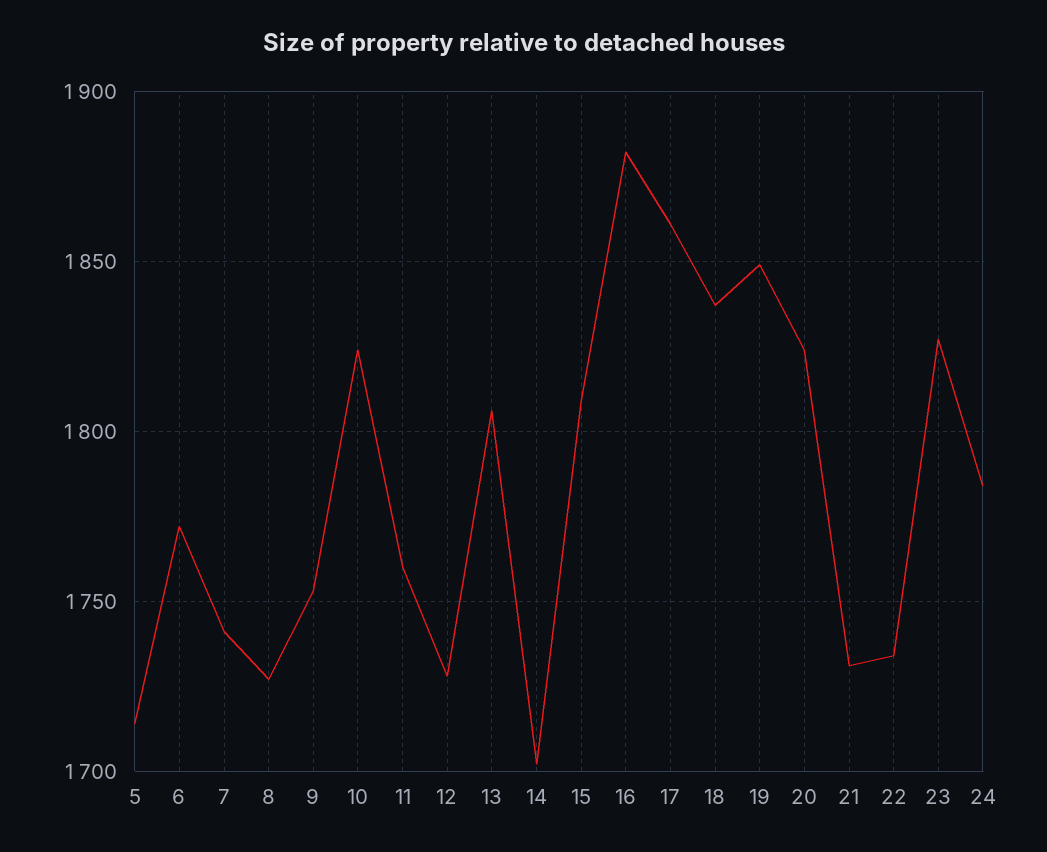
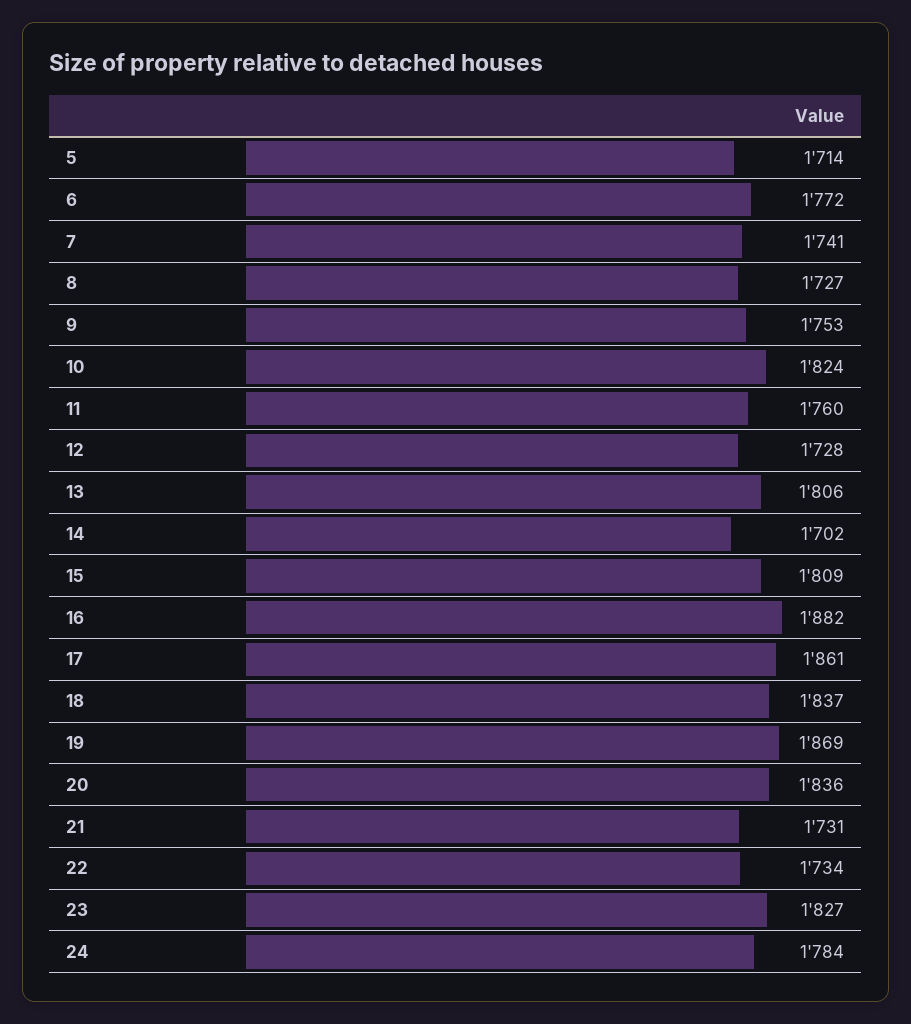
19: 1850 -> 1869
20: 1825 -> 1836

